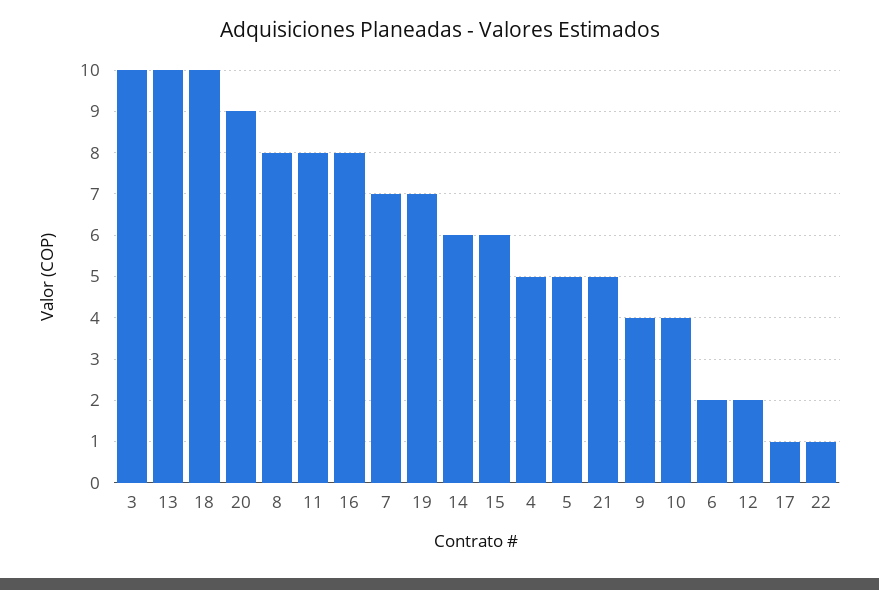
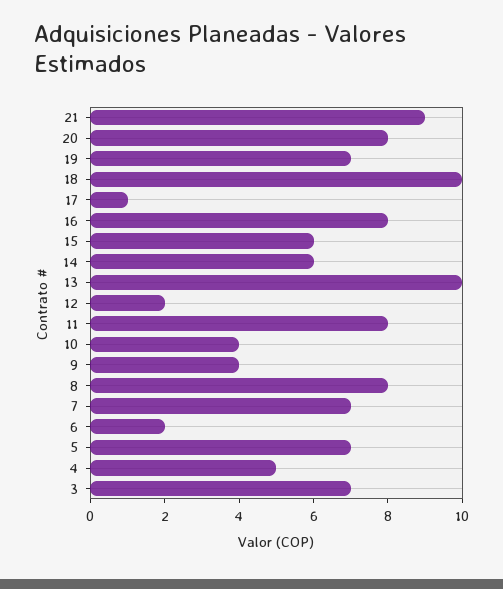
3: 10 -> 7
20: 9 -> 8
5: 5 -> 7
21: 5 -> 9
22: 1 -> none

